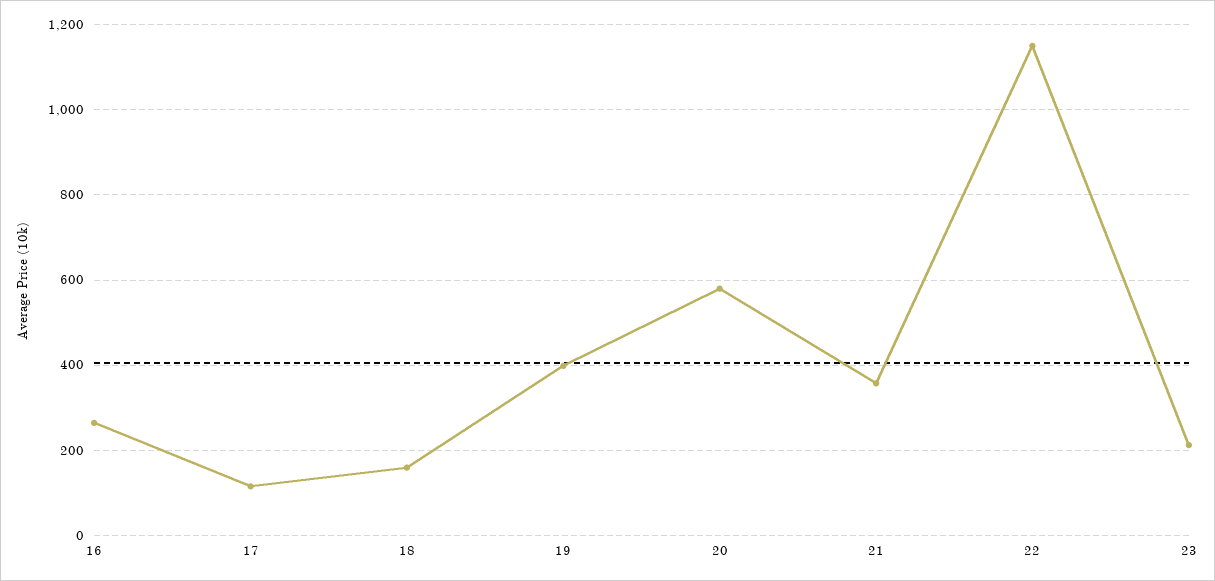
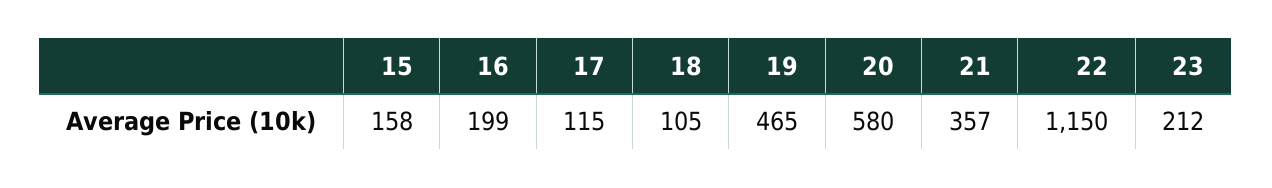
16: 260 -> 199
18: 160 -> 105
19: 400 -> 465
15: none -> 158

